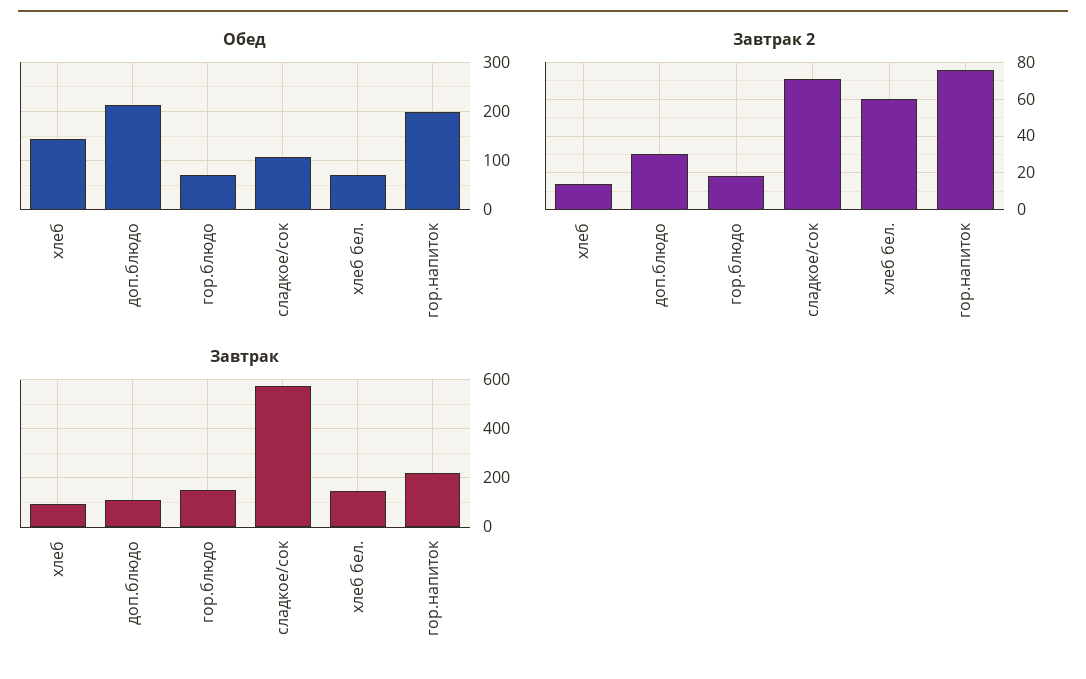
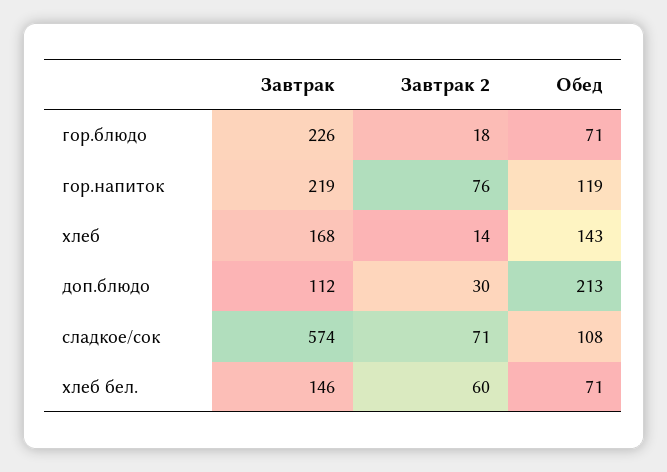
Обед, гор.напиток: 200 -> 119
Завтрак, хлеб: 100 -> 168
Завтрак, гор.блюдо: 150 -> 226

